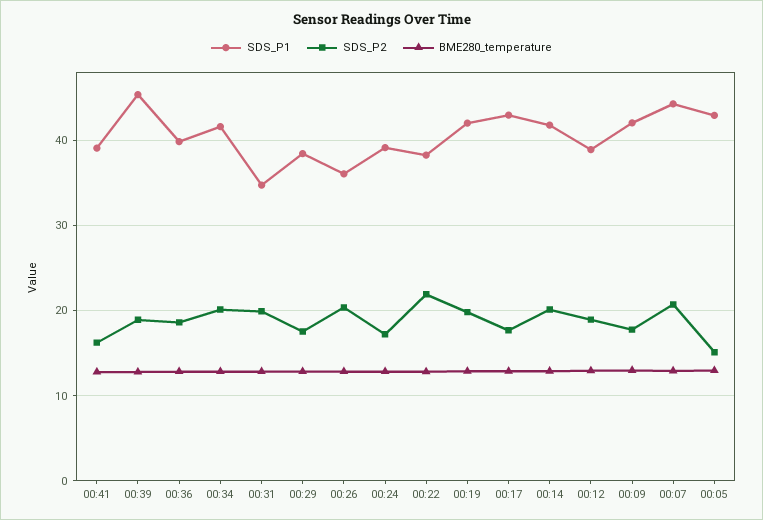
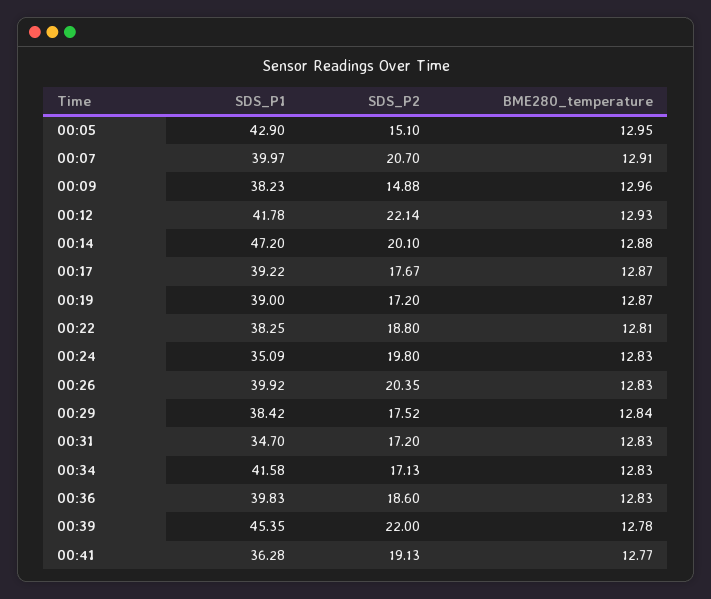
SDS_P1, 00:41: 39 -> 36.28
SDS_P2, 00:41: 16 -> 19.13
SDS_P2, 00:39: 19 -> 22
SDS_P2, 00:34: 20 -> 17.13
SDS_P2, 00:31: 20 -> 17.2
SDS_P1, 00:26: 36 -> 39.92
SDS_P1, 00:24: 39 -> 35.09
SDS_P2, 00:24: 17 -> 19.8
SDS_P2, 00:22: 22 -> 18.8
SDS_P1, 00:19: 42 -> 39
SDS_P2, 00:19: 20 -> 17.2
SDS_P1, 00:17: 43 -> 39.22
SDS_P1, 00:14: 42 -> 47.2
SDS_P1, 00:12: 39 -> 41.78
SDS_P2, 00:12: 19 -> 22.14
SDS_P1, 00:09: 42 -> 38.23
SDS_P2, 00:09: 18 -> 14.88
SDS_P1, 00:07: 44 -> 39.97

